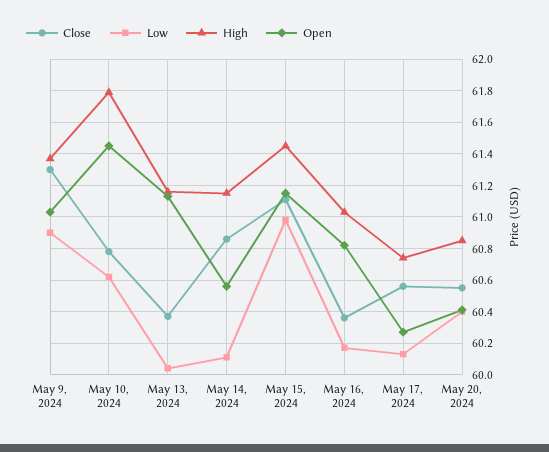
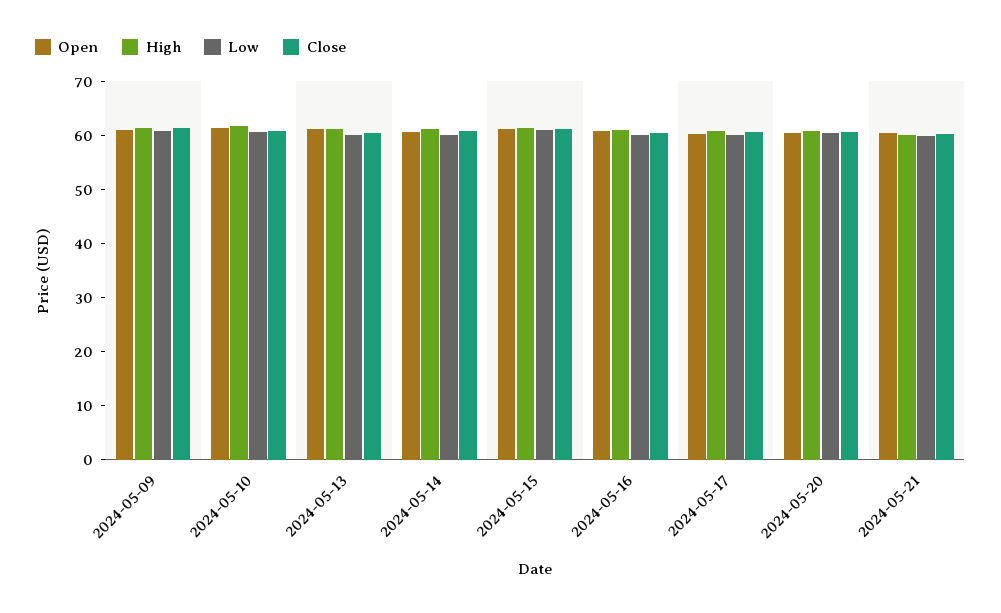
Open, 2024-05-21: none -> 60
High, 2024-05-21: none -> 60
Low, 2024-05-21: none -> 60
Close, 2024-05-21: none -> 60

